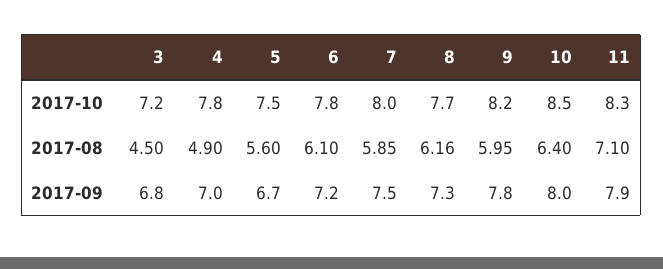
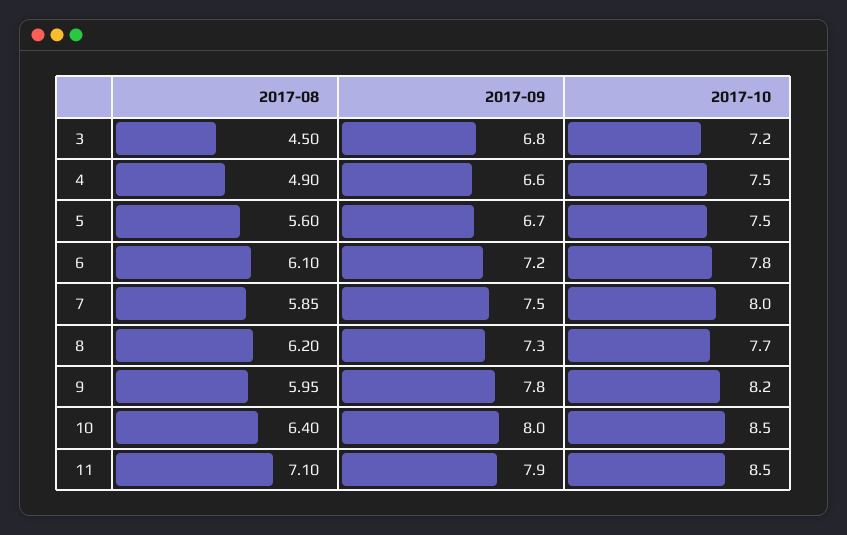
4, 2017-10: 7.8 -> 7.5
11, 2017-10: 8.3 -> 8.5
8, 2017-08: 6.16 -> 6.2
4, 2017-09: 7 -> 6.6

